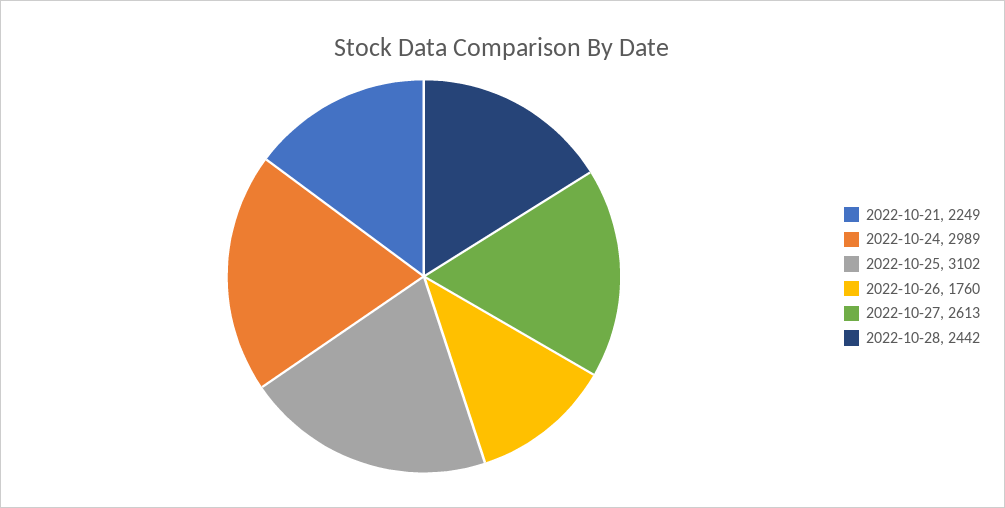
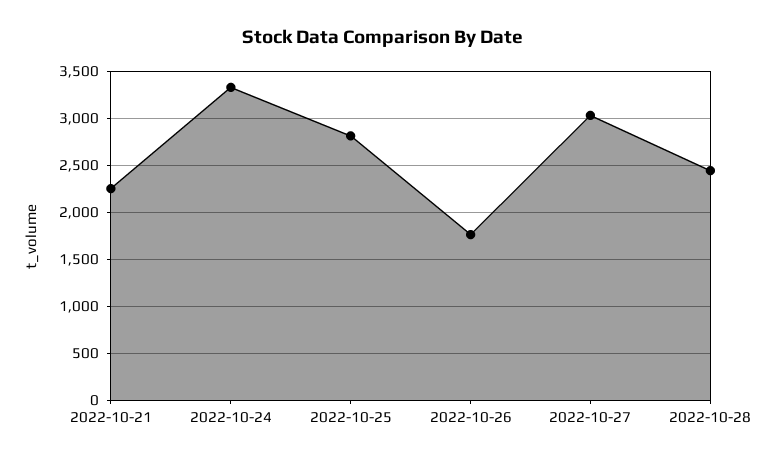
2022-10-24: 2989 -> 3300
2022-10-25: 3102 -> 2800
2022-10-27: 2613 -> 3000

